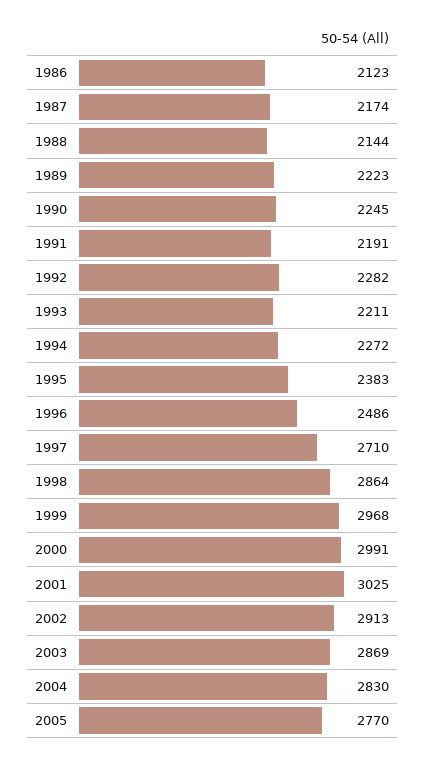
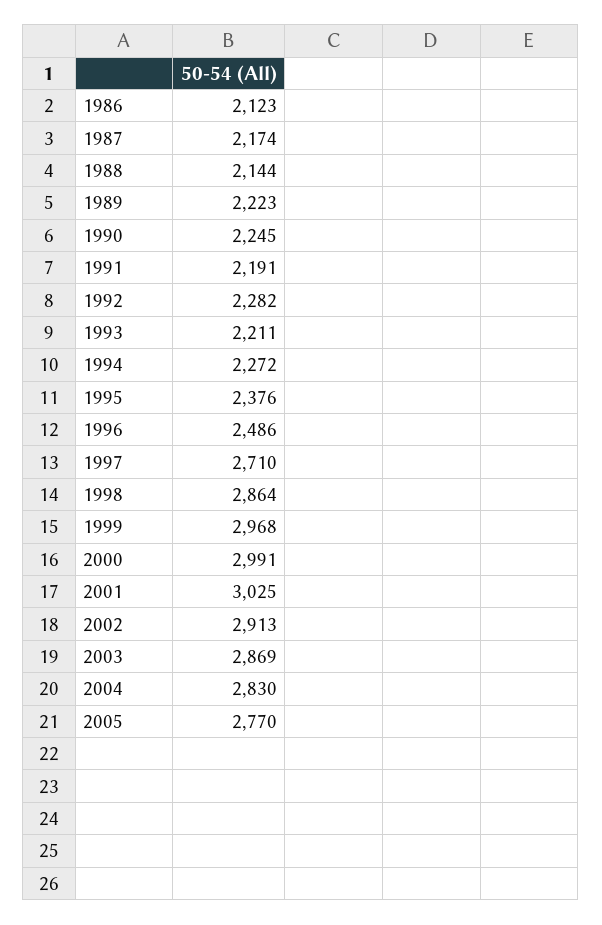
1995: 2383 -> 2376

